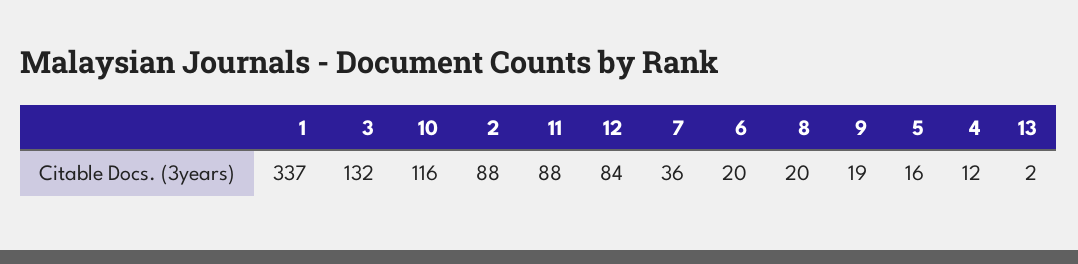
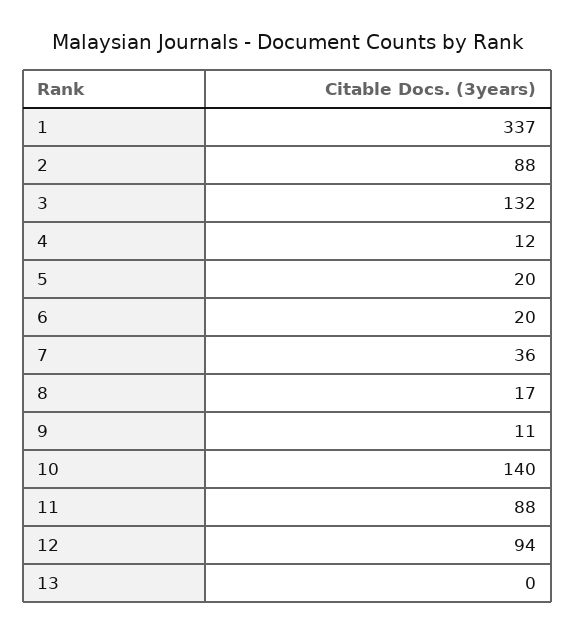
10: 116 -> 140
12: 84 -> 94
8: 20 -> 17
9: 19 -> 11
5: 16 -> 20
13: 2 -> 0

